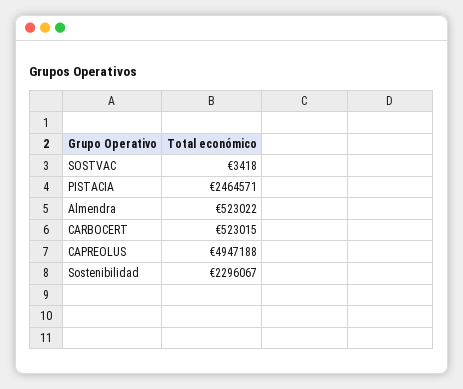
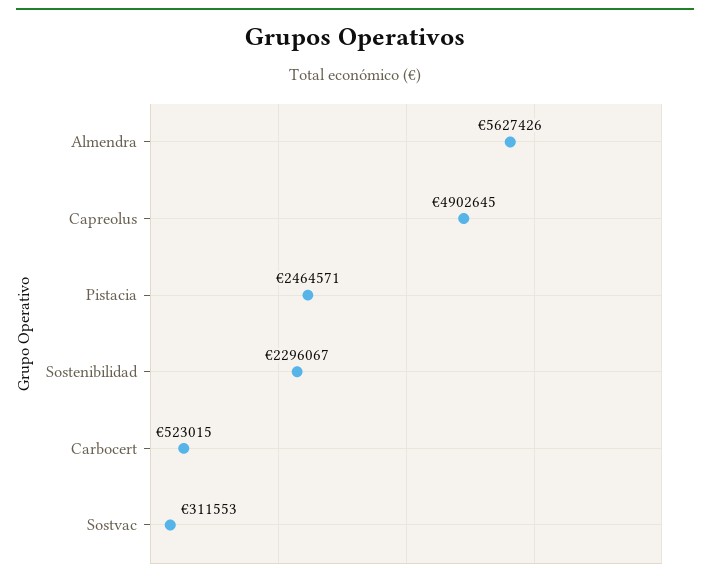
SOSTVAC: 3418 -> 311553
Almendra: 523022 -> 5627426
CAPREOLUS: 4947188 -> 4902645

